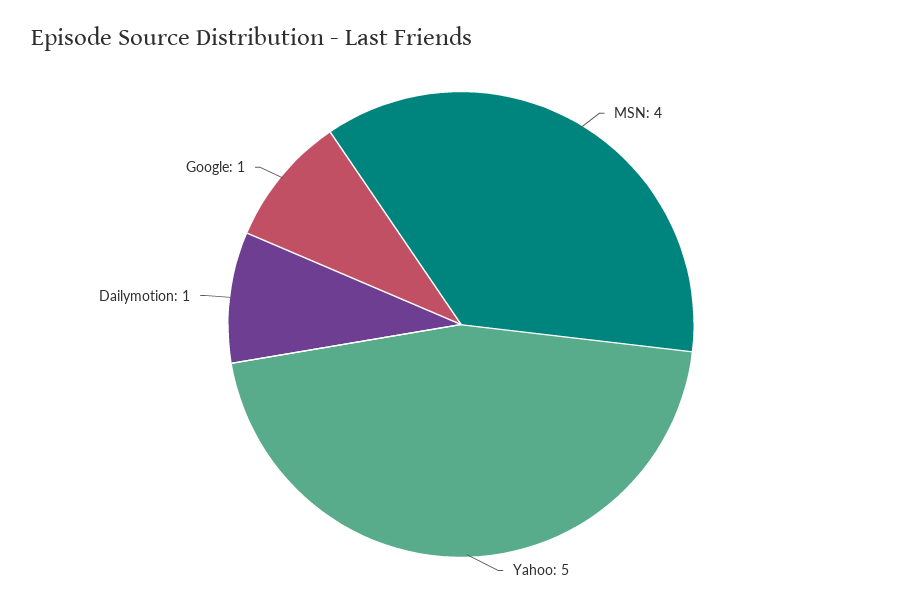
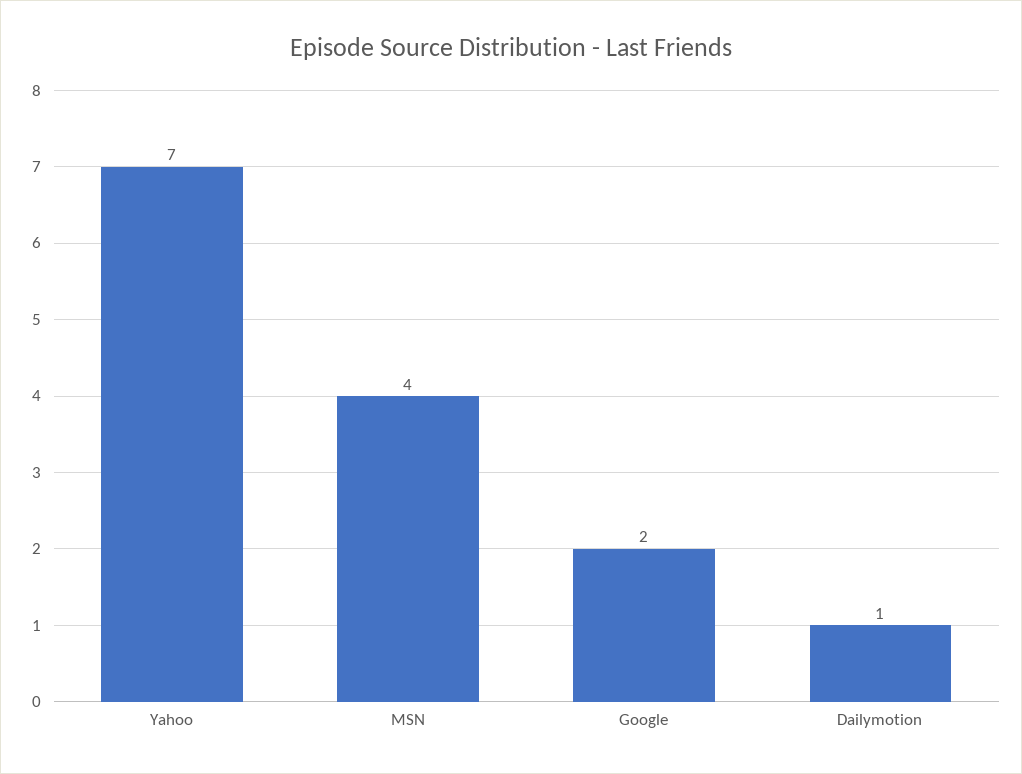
Yahoo: 5 -> 7
Google: 1 -> 2

